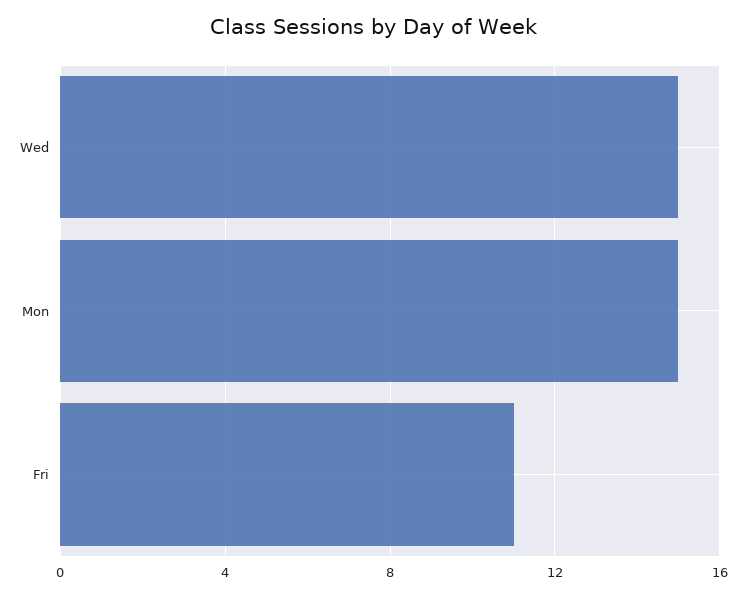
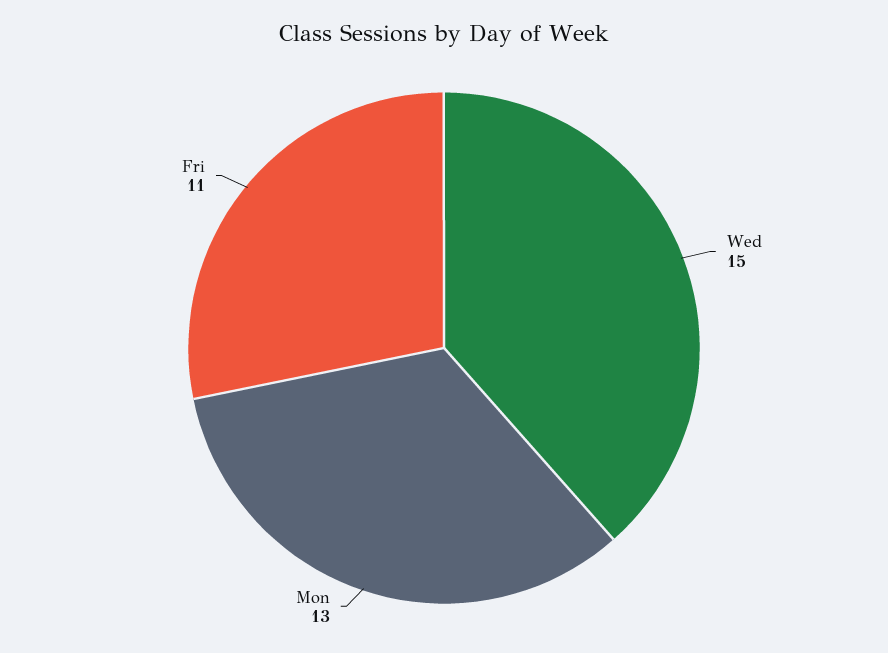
Mon: 15 -> 13

